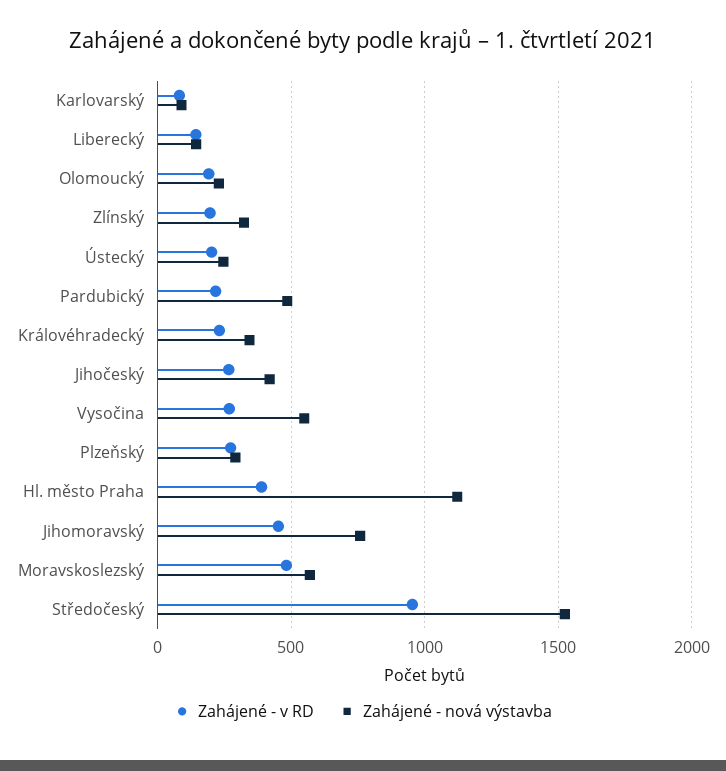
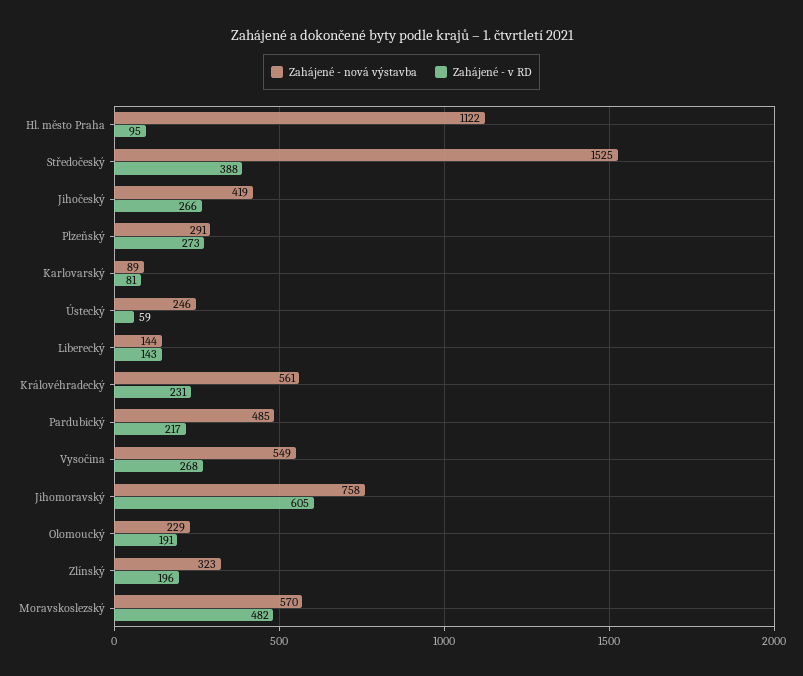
Zahájené - v RD, Ústecký: 200 -> 59
Zahájené - nová výstavba, Královéhradecký: 350 -> 561
Zahájené - v RD, Hl. město Praha: 400 -> 95
Zahájené - v RD, Jihomoravský: 450 -> 605
Zahájené - v RD, Středočeský: 950 -> 388

